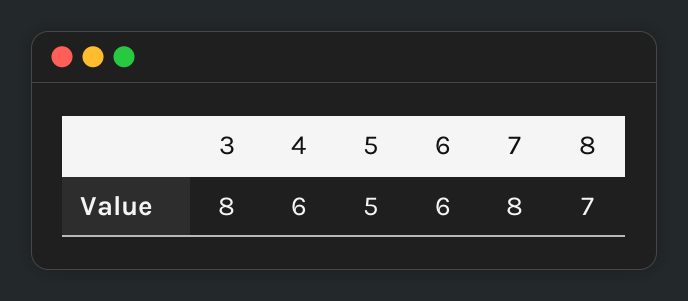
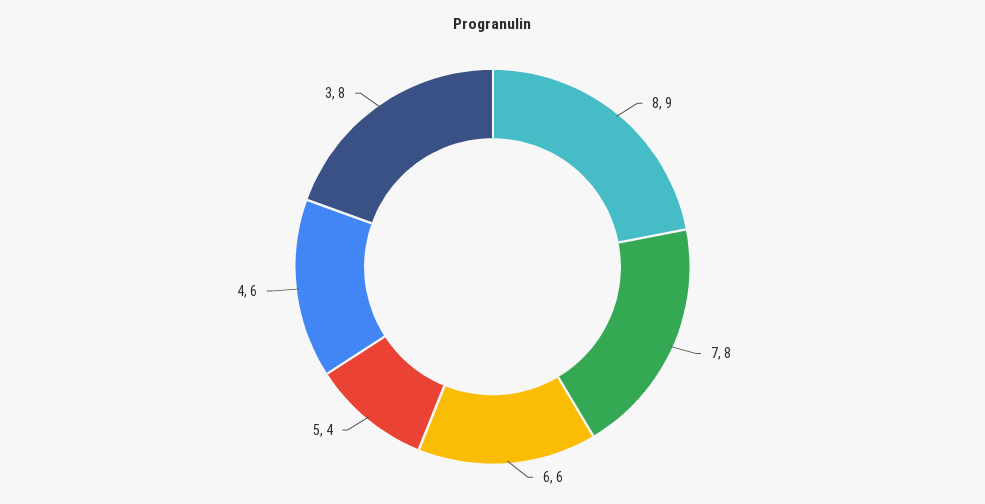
5: 5 -> 4
8: 7 -> 9

